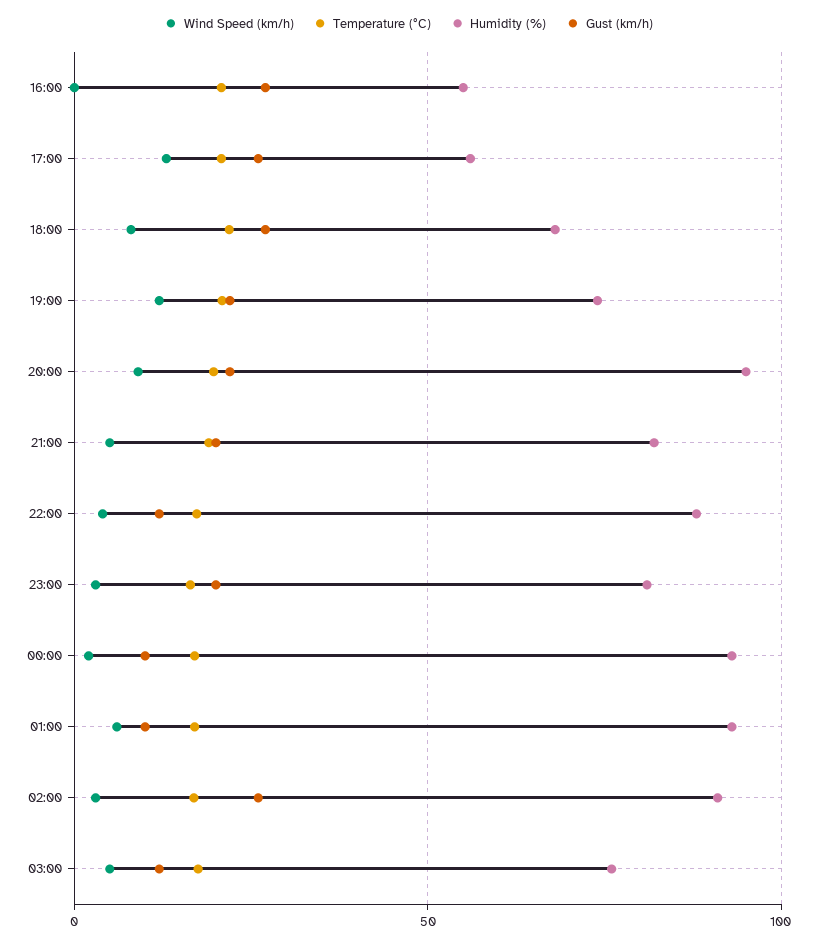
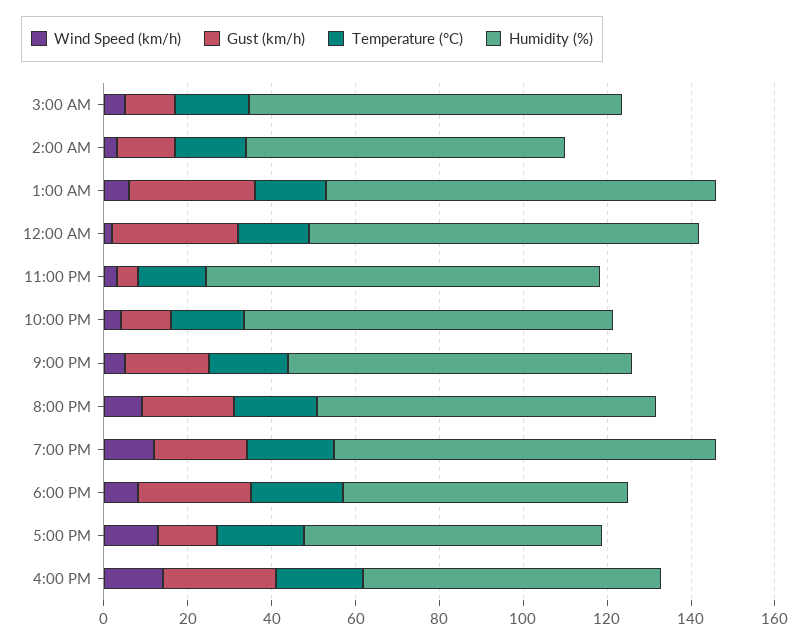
Wind Speed (km/h), 16:00: 0 -> 15
Humidity (%), 16:00: 55 -> 70
Humidity (%), 17:00: 55 -> 70
Gust (km/h), 17:00: 25 -> 15
Humidity (%), 19:00: 75 -> 90
Humidity (%), 20:00: 95 -> 80
Humidity (%), 23:00: 80 -> 95
Gust (km/h), 23:00: 20 -> 5
Gust (km/h), 00:00: 10 -> 30
Gust (km/h), 01:00: 10 -> 30
Humidity (%), 02:00: 90 -> 75
Gust (km/h), 02:00: 25 -> 15
Humidity (%), 03:00: 75 -> 90

